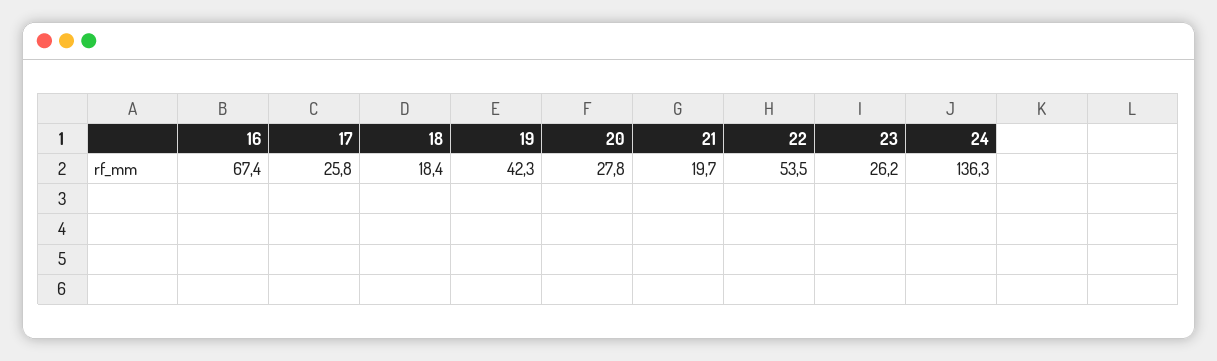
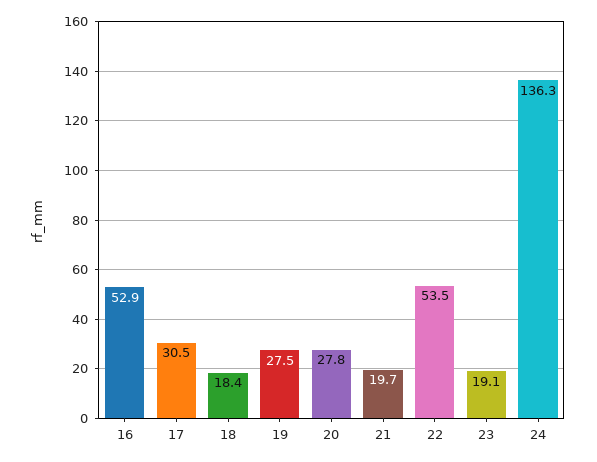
16: 67.4 -> 52.9
17: 25.8 -> 30.5
19: 42.3 -> 27.5
23: 26.2 -> 19.1

